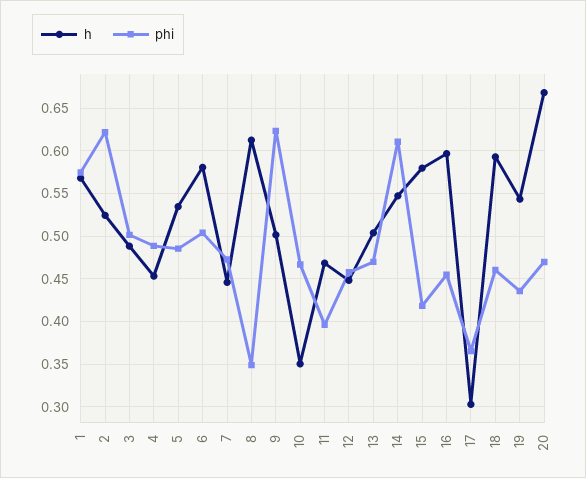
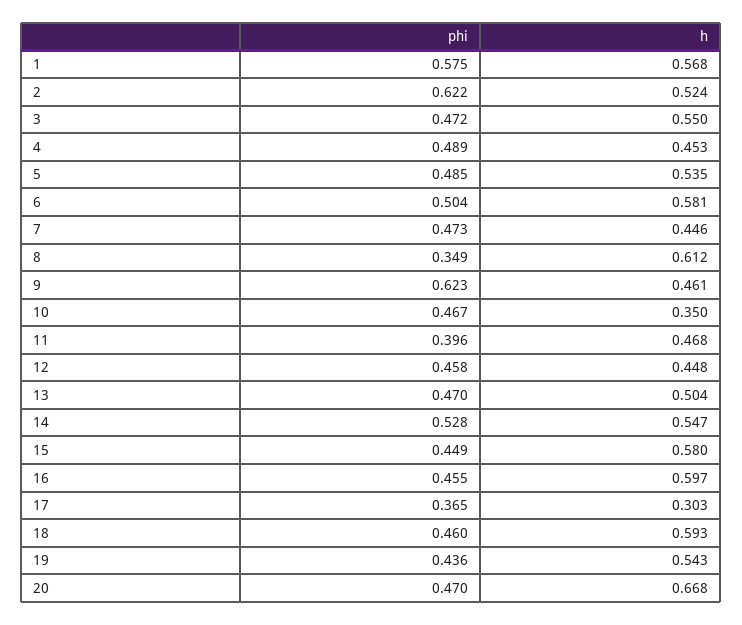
h, 3: 0.49 -> 0.55
phi, 3: 0.5 -> 0.472
h, 9: 0.5 -> 0.461
phi, 14: 0.61 -> 0.528
phi, 15: 0.42 -> 0.449

